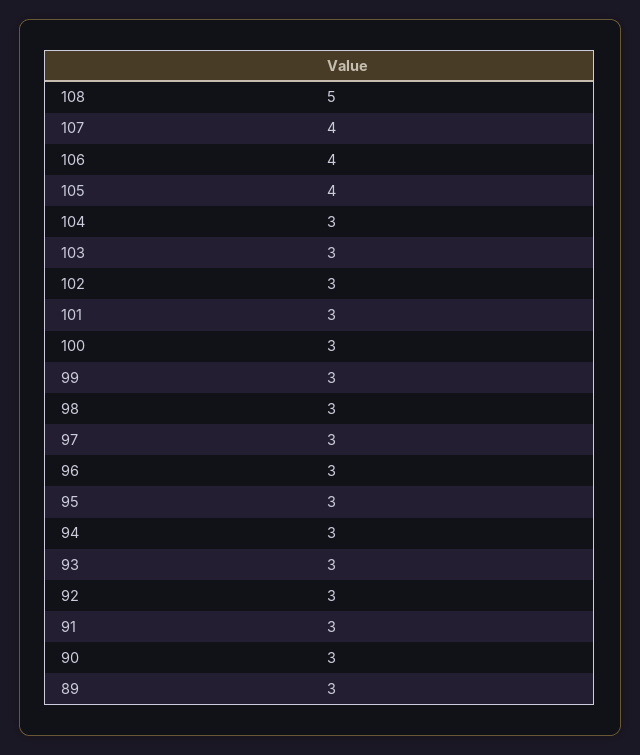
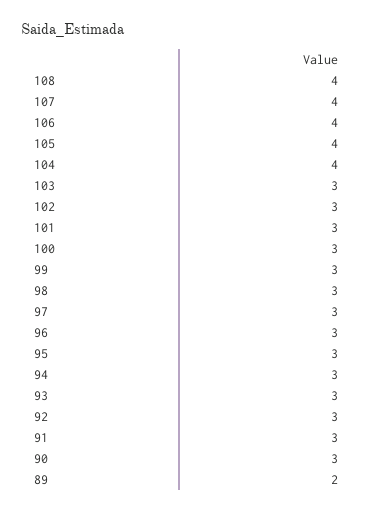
108: 5 -> 4
104: 3 -> 4
89: 3 -> 2

